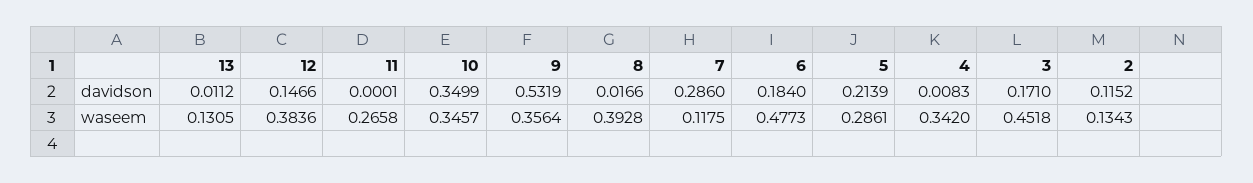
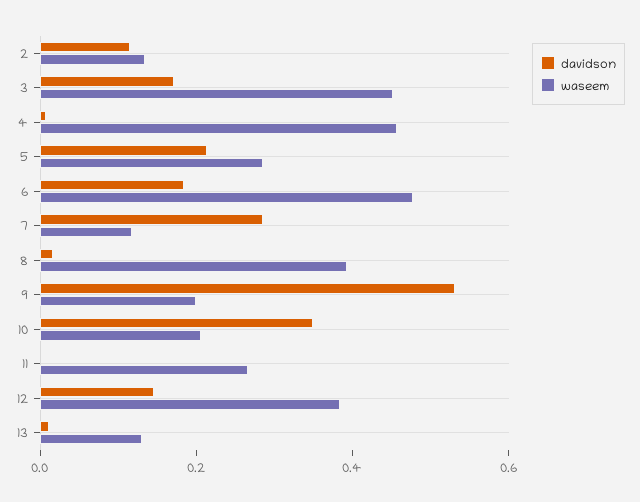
waseem, 10: 0.3457 -> 0.2
waseem, 9: 0.3564 -> 0.2
waseem, 4: 0.342 -> 0.45

